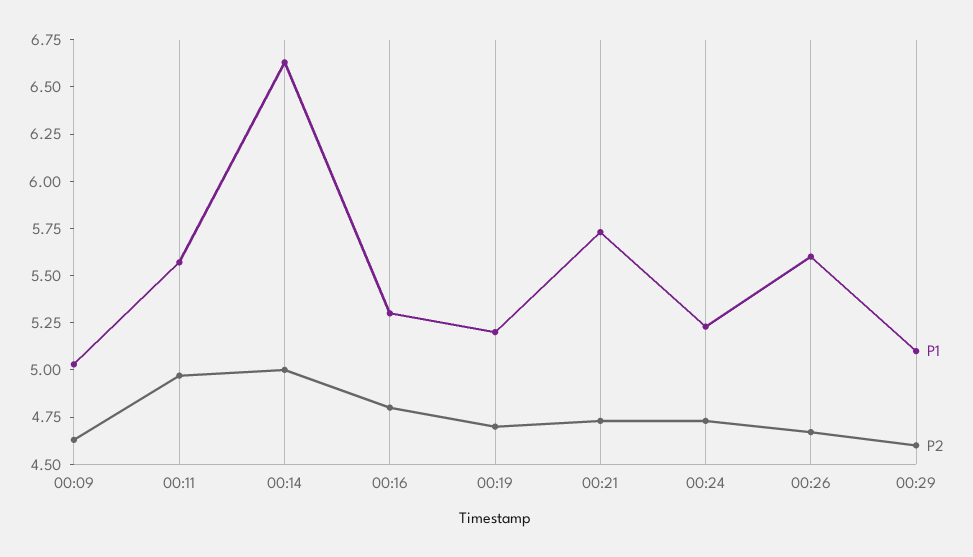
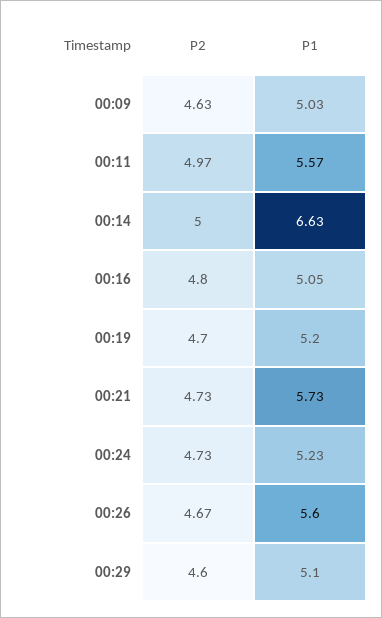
P1, 00:16: 5.3 -> 5.05

